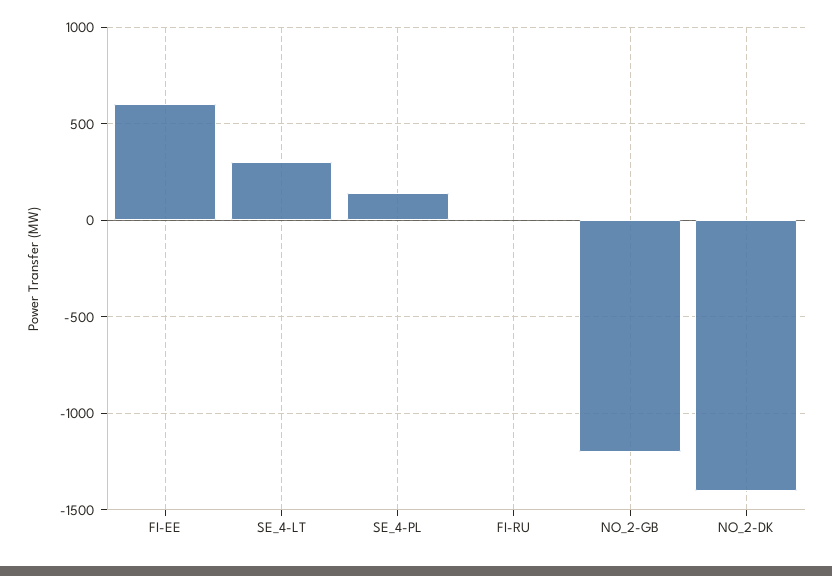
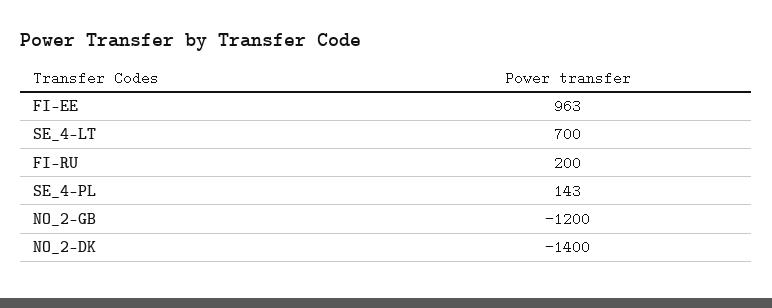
FI-EE: 600 -> 963
SE_4-LT: 300 -> 700
FI-RU: 0 -> 200

